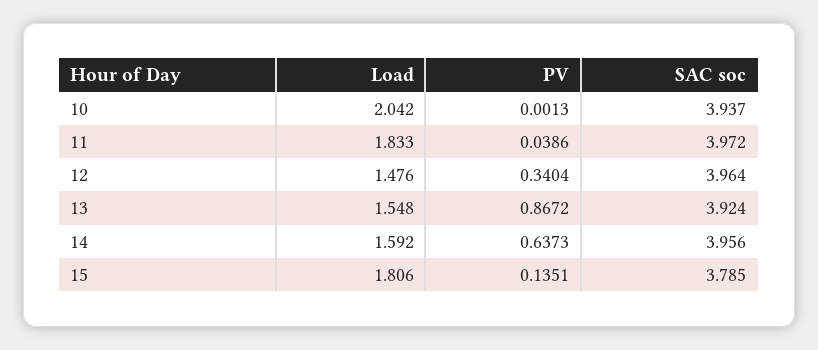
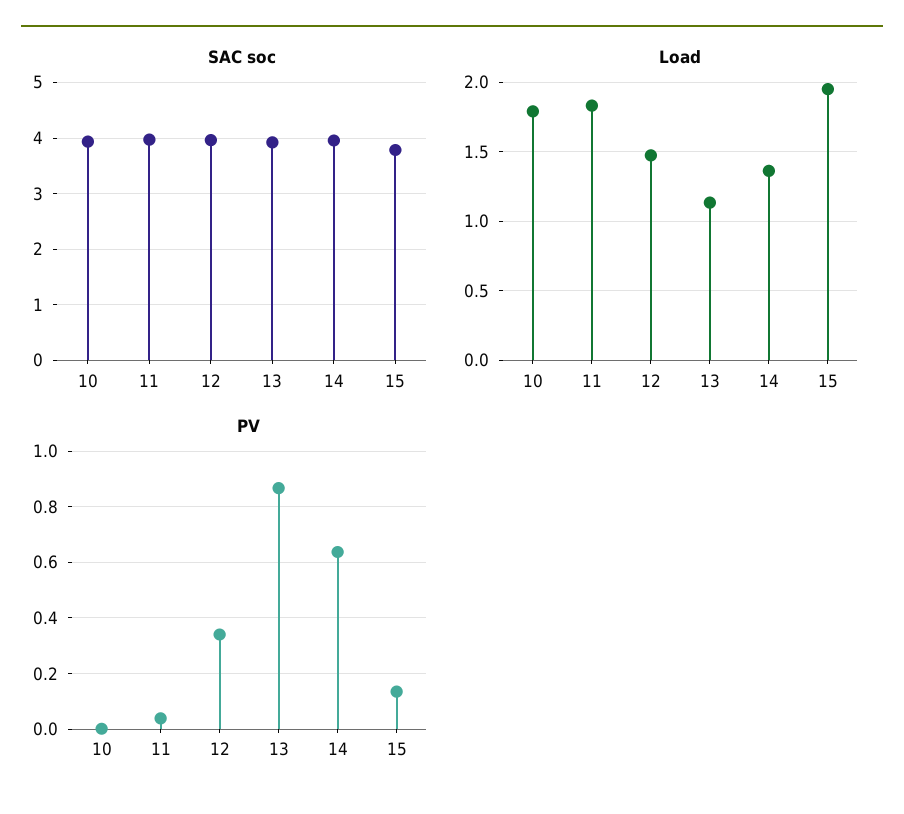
Load, 10: 2.042 -> 1.8
Load, 13: 1.548 -> 1.15
Load, 14: 1.592 -> 1.35
Load, 15: 1.806 -> 1.95

